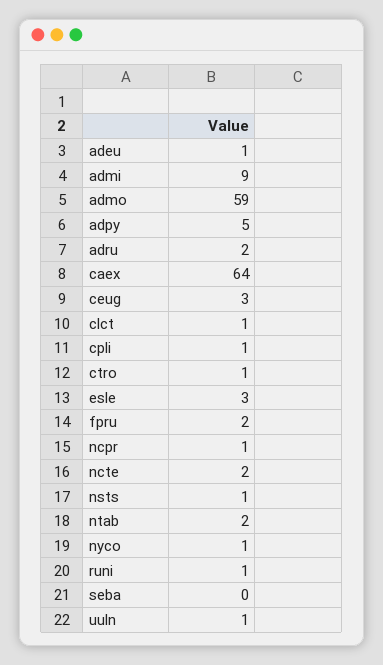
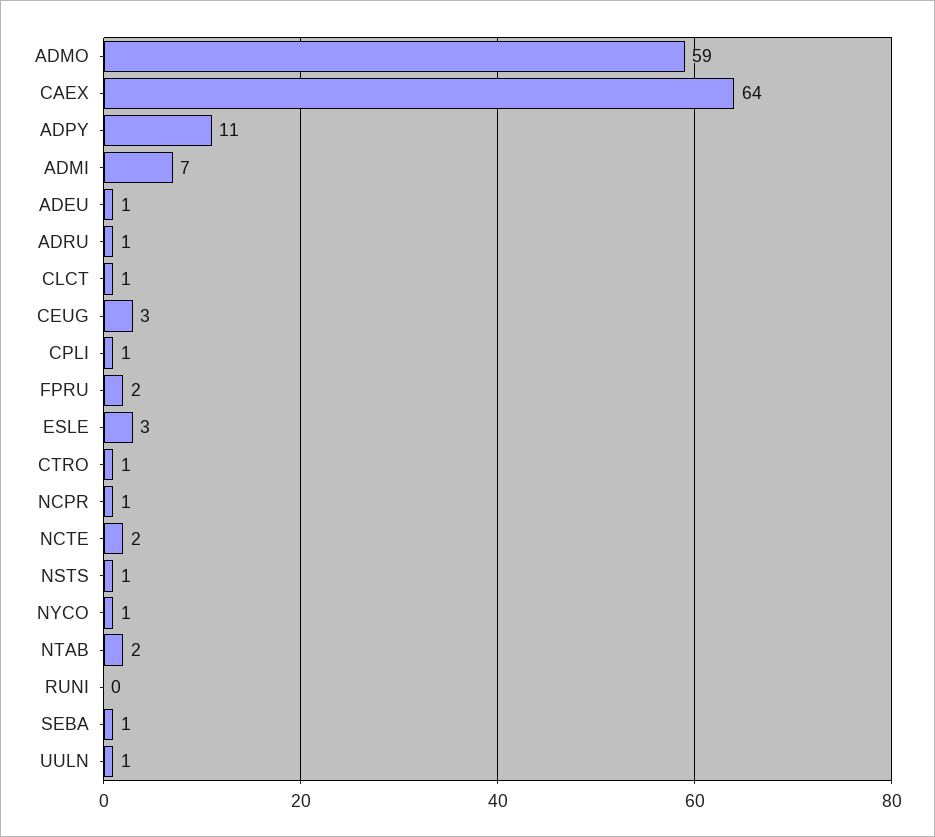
admi: 9 -> 7
adpy: 5 -> 11
adru: 2 -> 1
runi: 1 -> 0
seba: 0 -> 1

